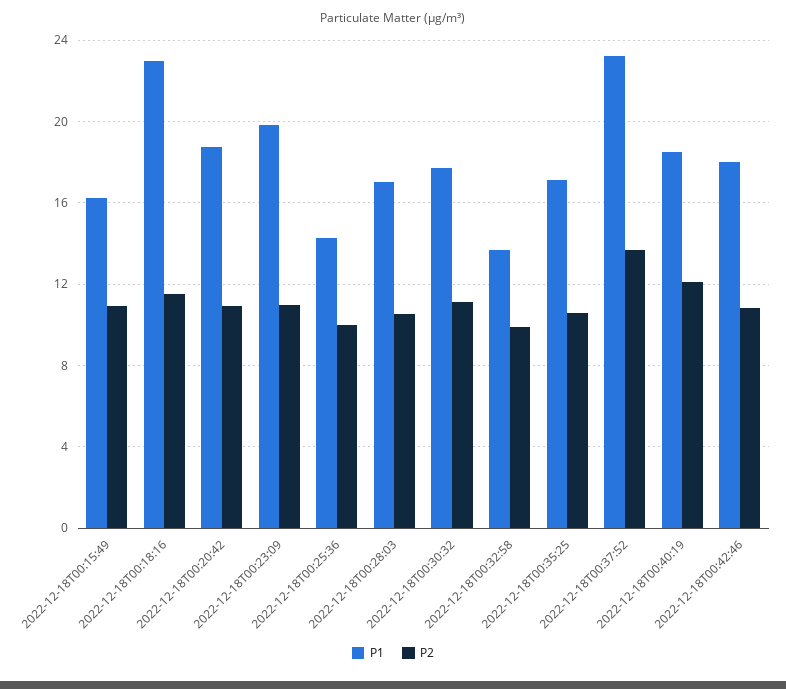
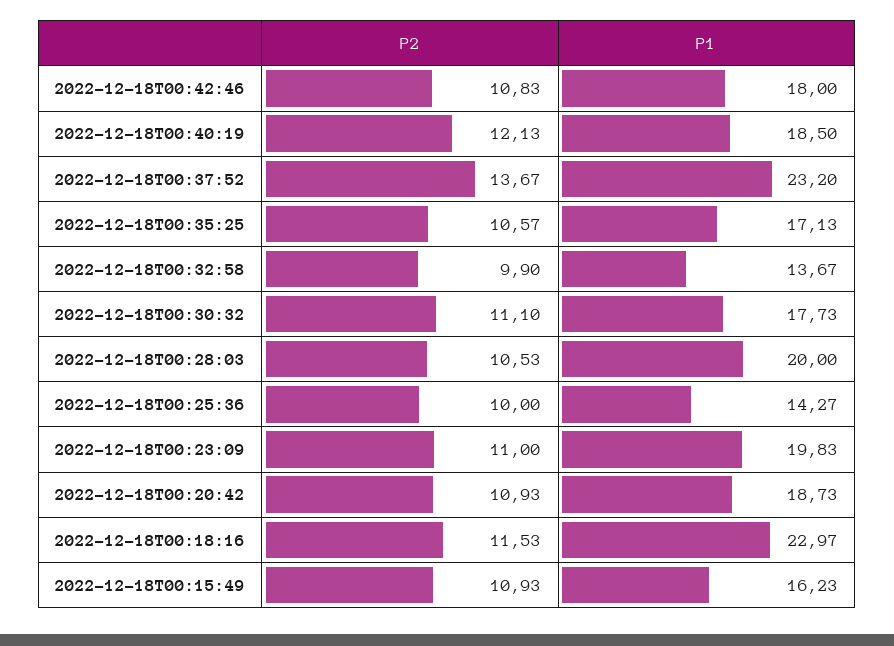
P1, 2022-12-18T00:28:03: 17 -> 20

